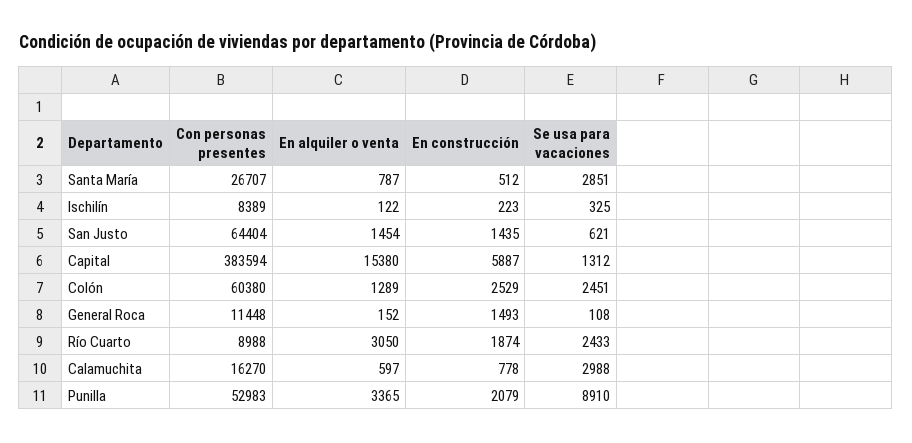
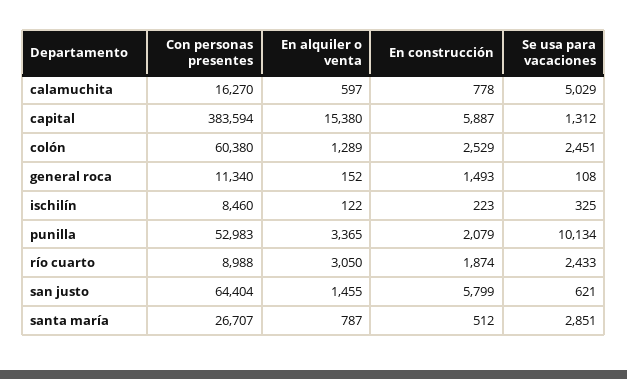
Con personas presentes, Ischilín: 8389 -> 8460
En alquiler o venta, San Justo: 1454 -> 1455
En construcción, San Justo: 1435 -> 5799
Con personas presentes, General Roca: 11448 -> 11340
Se usa para vacaciones, Calamuchita: 2988 -> 5029
Se usa para vacaciones, Punilla: 8910 -> 10134

